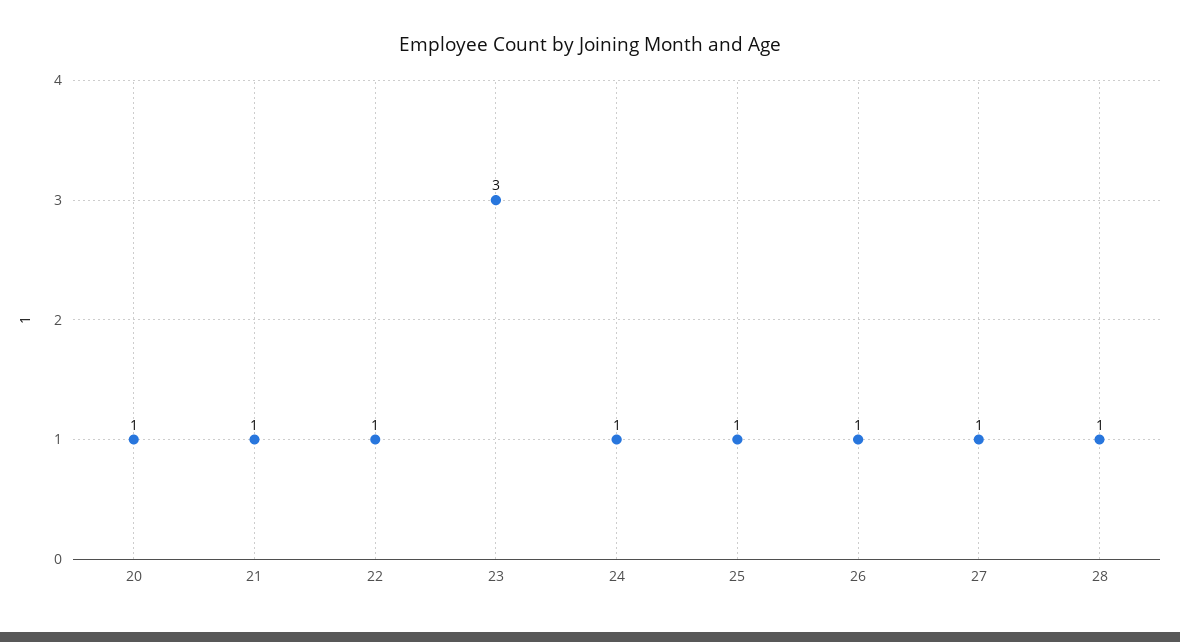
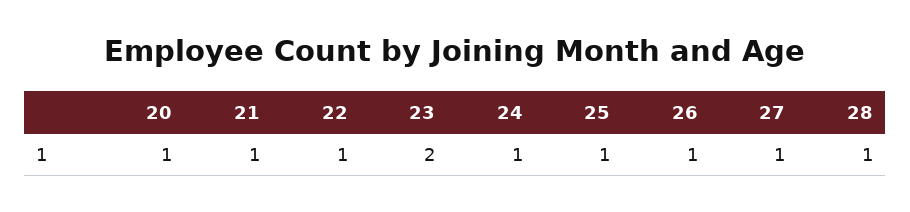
23: 3 -> 2

